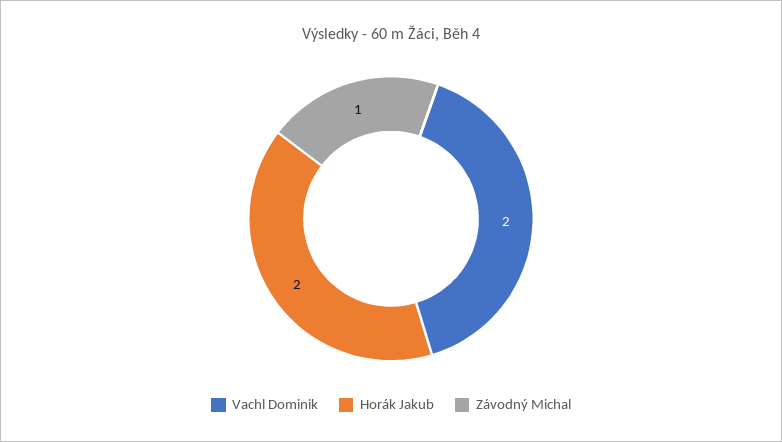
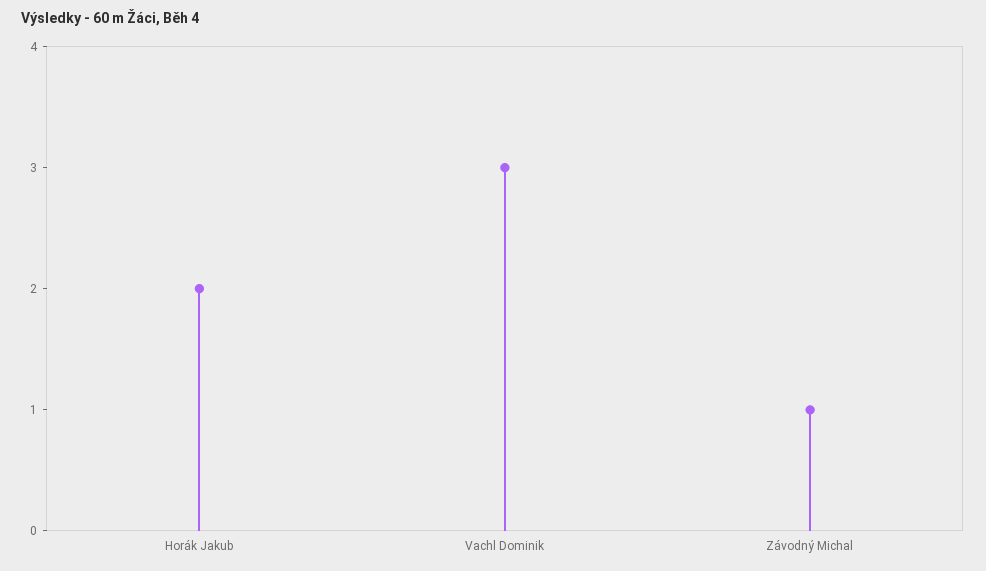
Vachl Dominik: 2 -> 3

